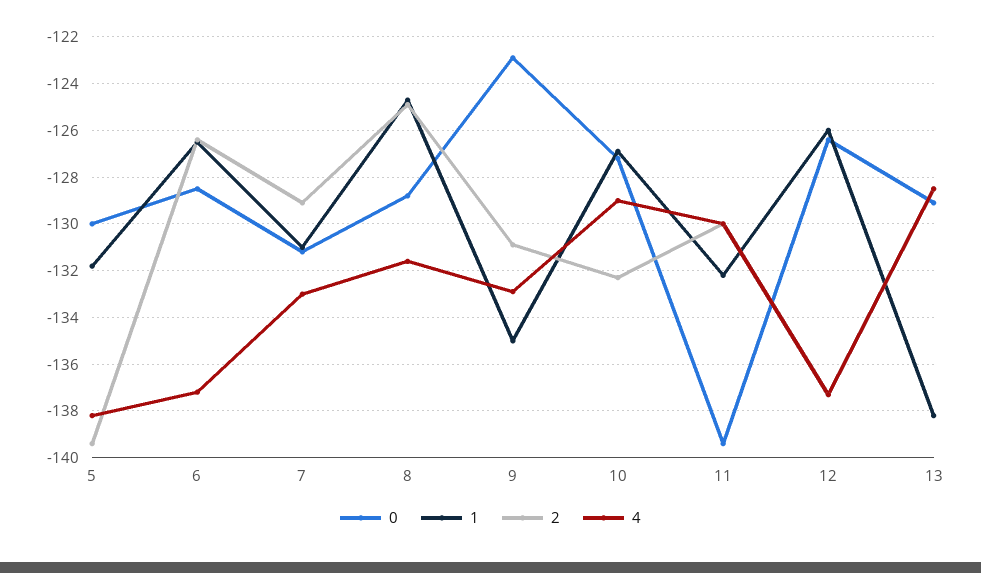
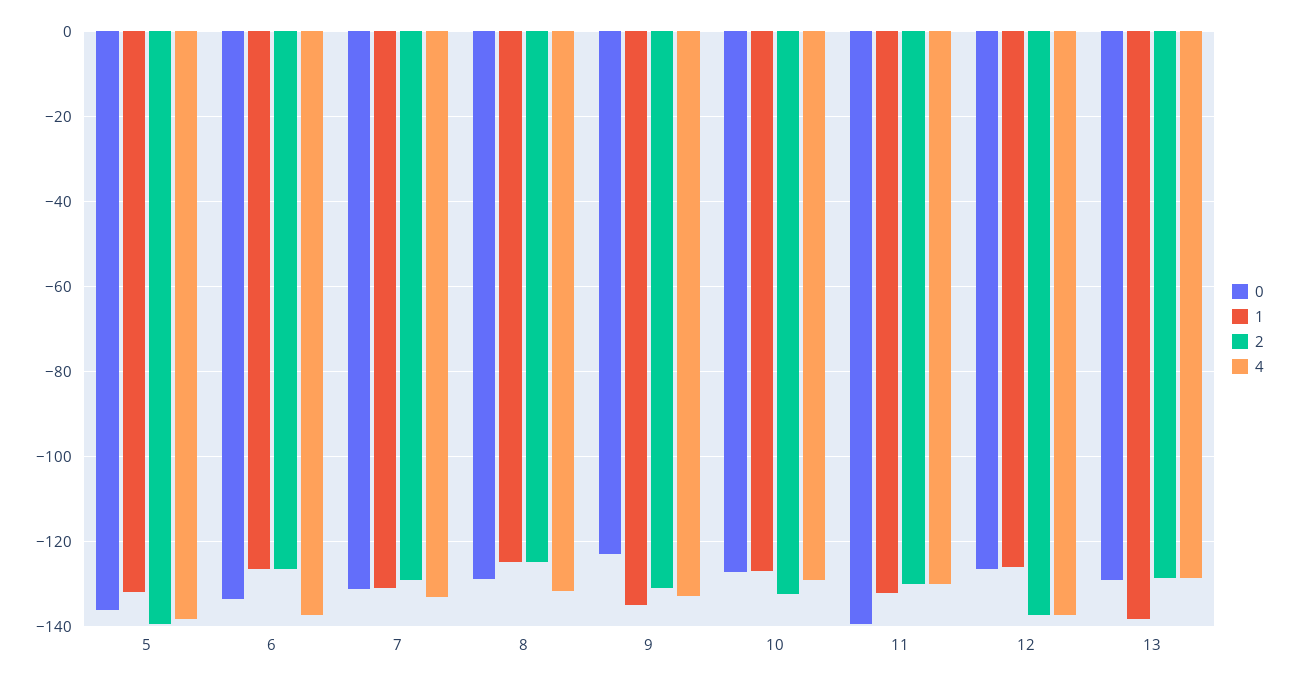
0, 5: -130 -> -136
0, 6: -128.5 -> -134

